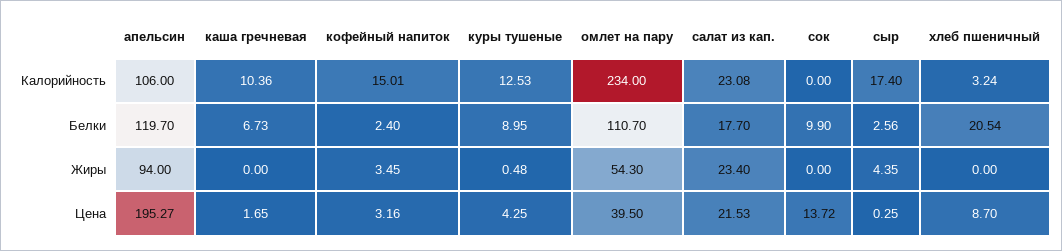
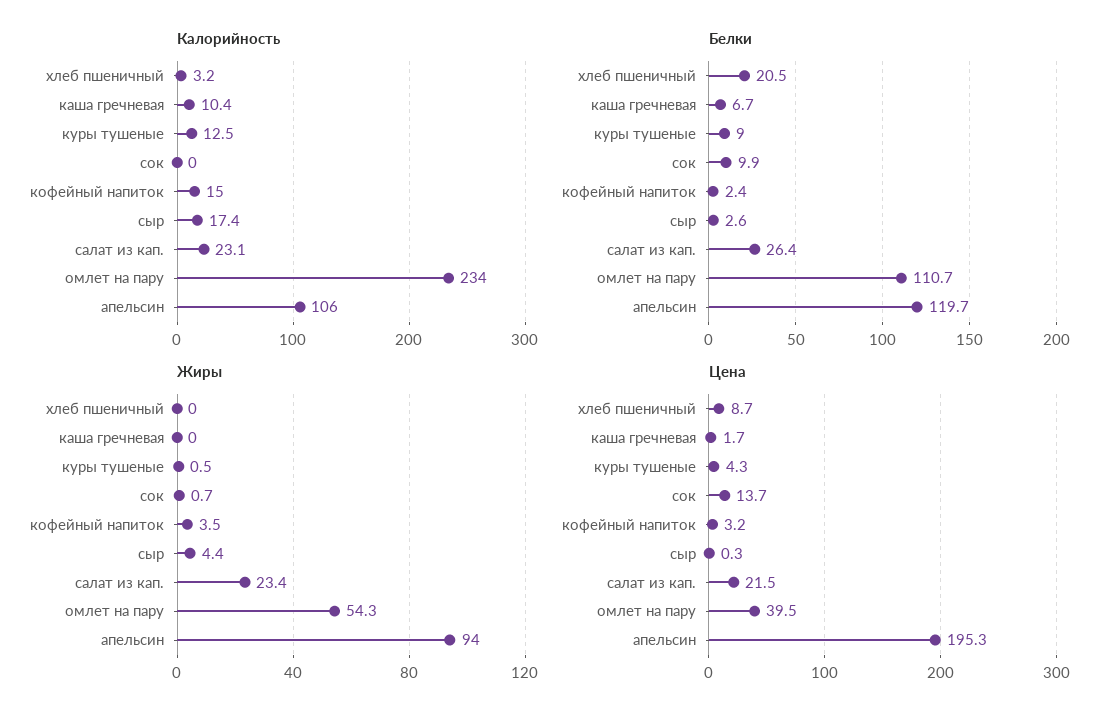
Белки, салат из кап.: 17.7 -> 26.4
Жиры, сок: 0 -> 0.7

